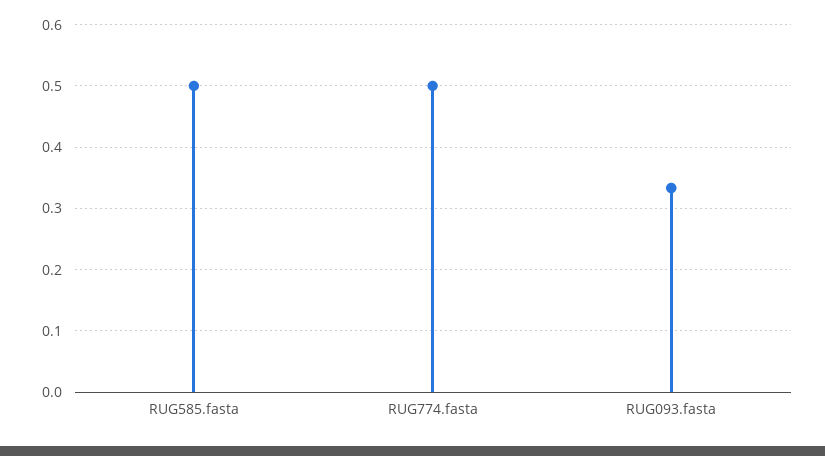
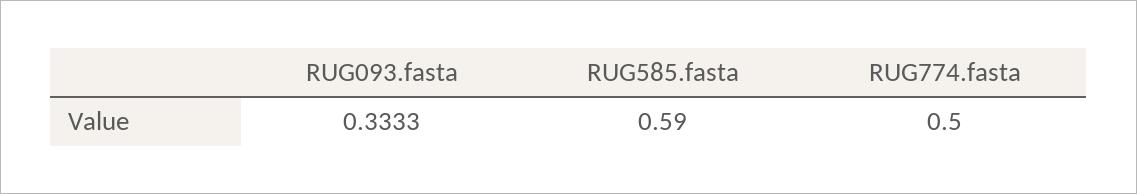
RUG585.fasta: 0.5 -> 0.59

